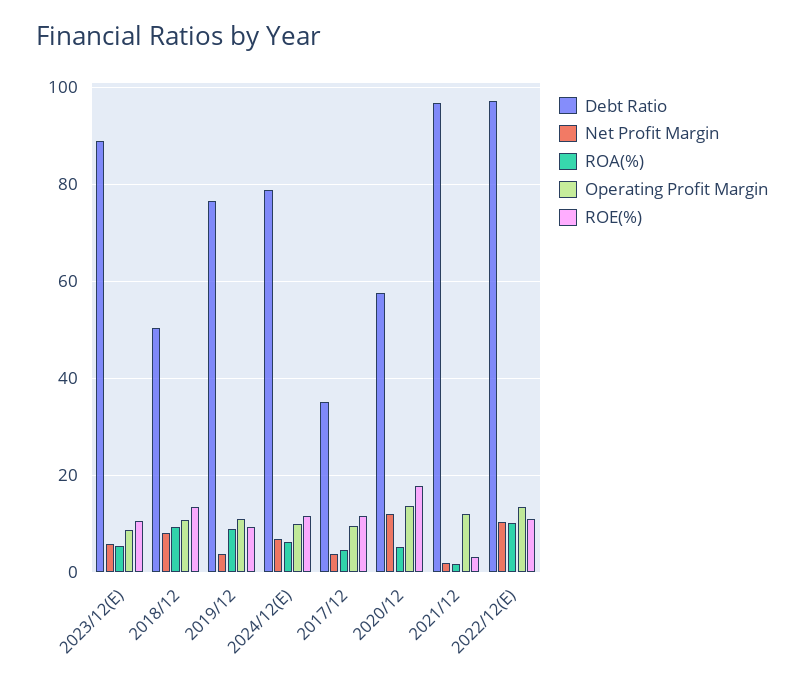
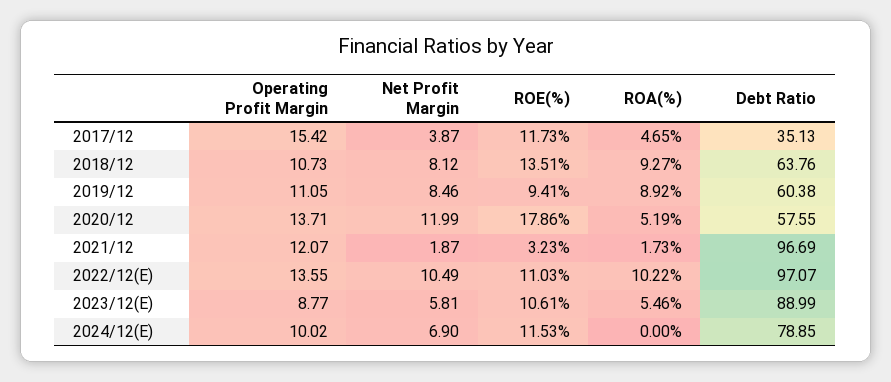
Debt Ratio, 2018/12: 50 -> 63.76
Debt Ratio, 2019/12: 76 -> 60.38
Net Profit Margin, 2019/12: 4 -> 8.46
ROA(%), 2024/12(E): 6 -> 0
Operating Profit Margin, 2017/12: 10 -> 15.42

